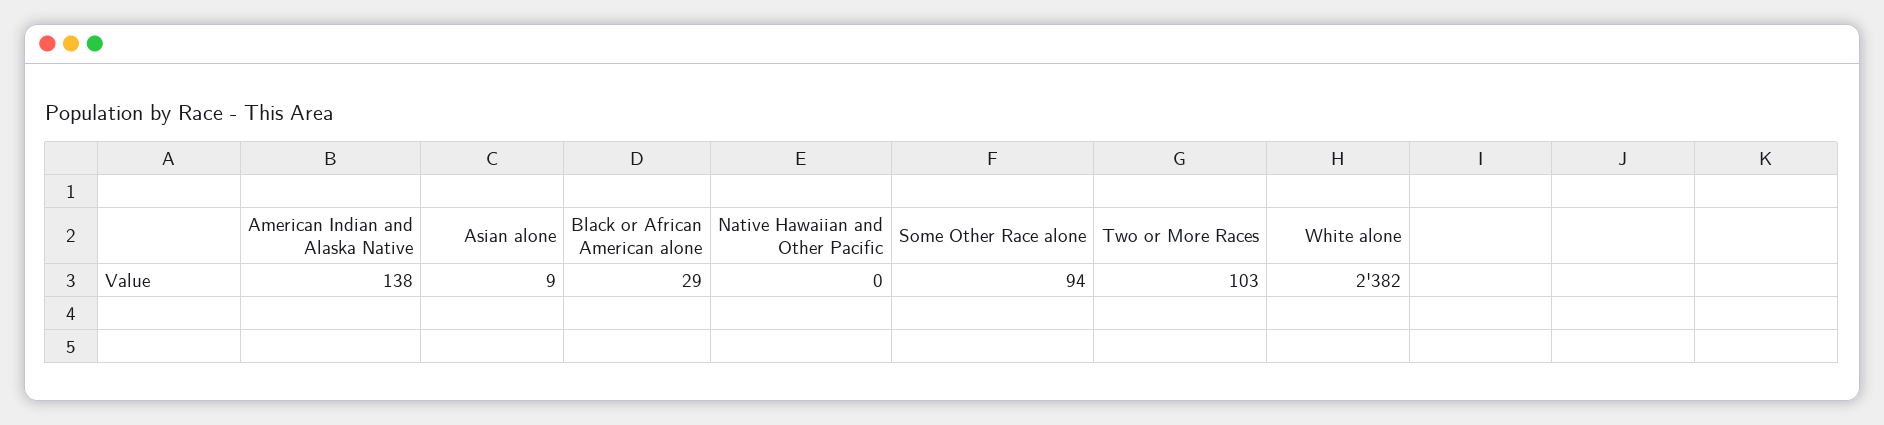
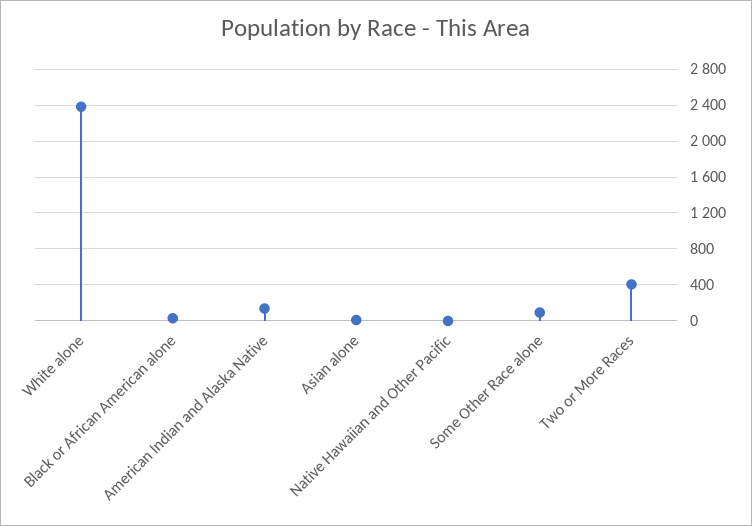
Two or More Races: 103 -> 400

